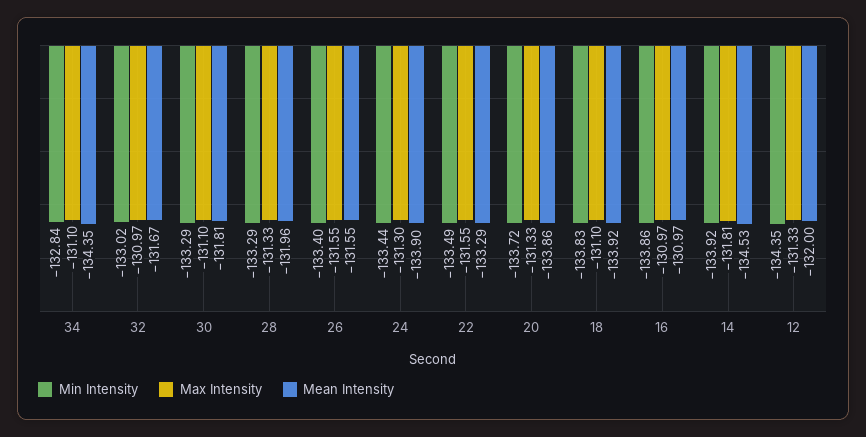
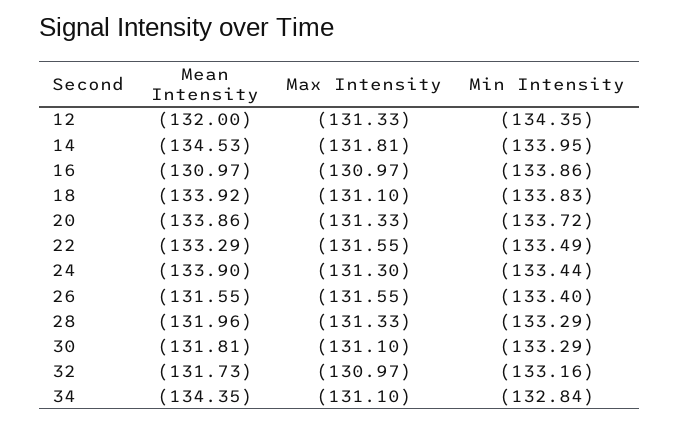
Min Intensity, 32: -133.02 -> -133.16
Mean Intensity, 32: -131.67 -> -131.73
Min Intensity, 14: -133.92 -> -133.95

